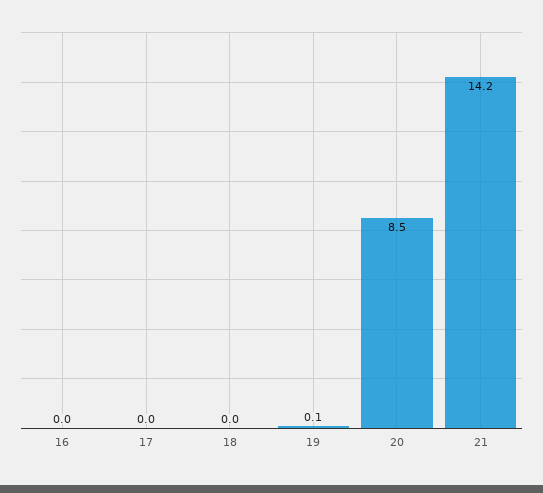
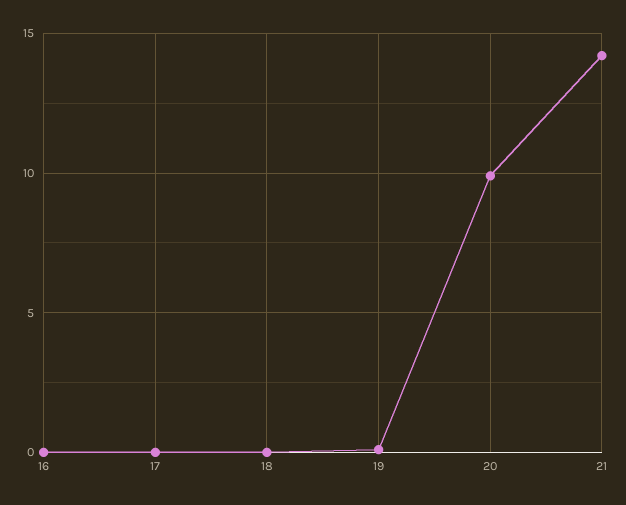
20: 8.5 -> 10

